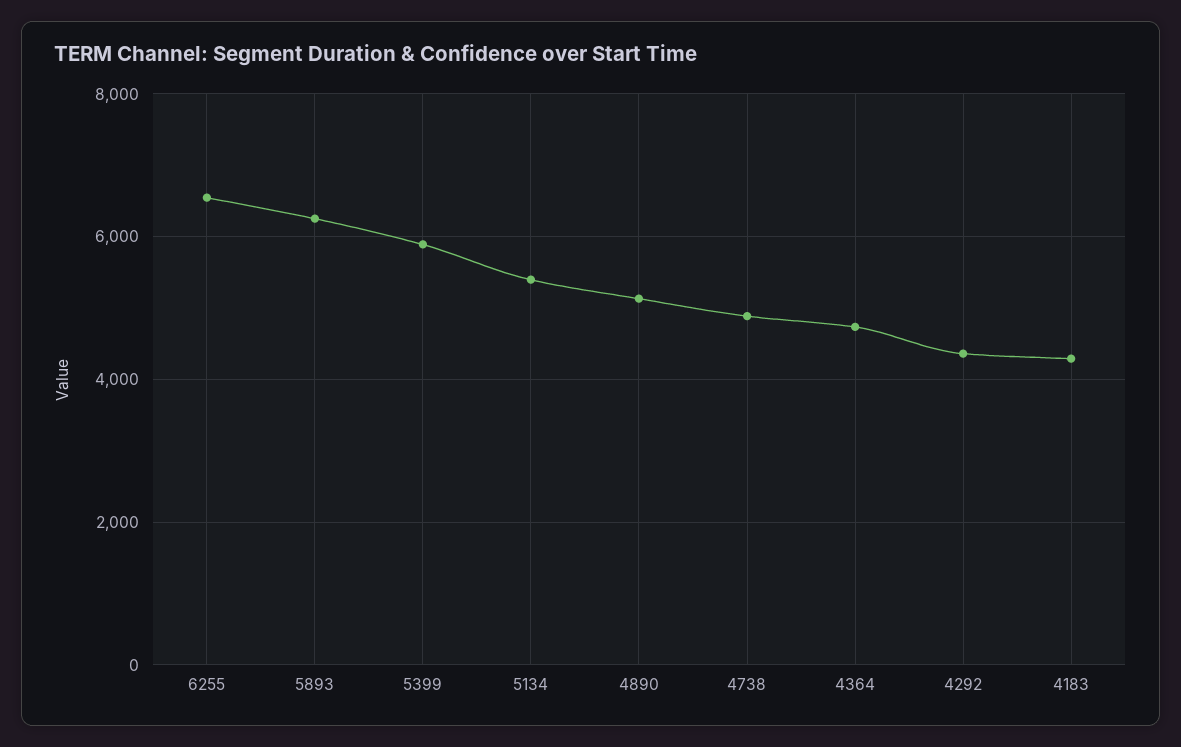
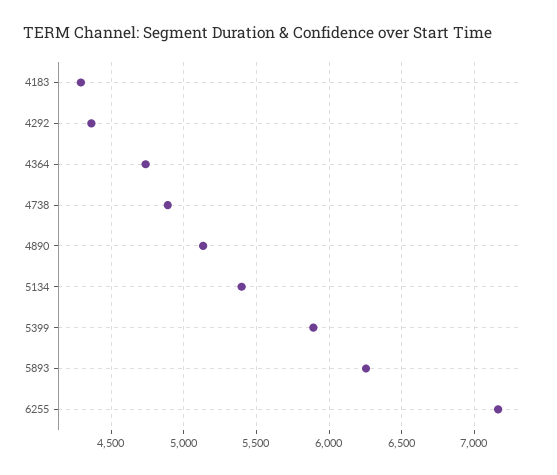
6255: 6600 -> 7150

